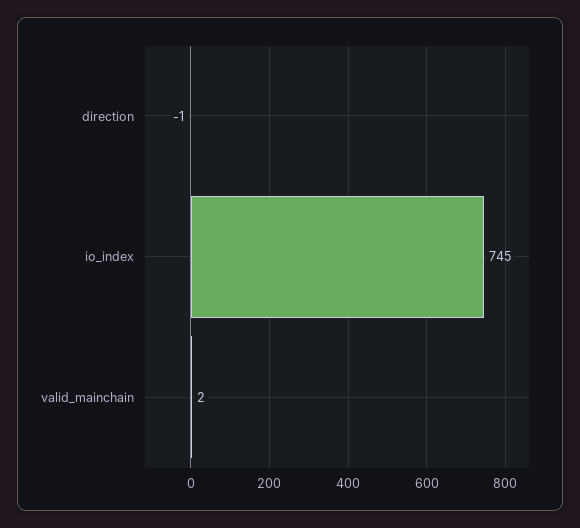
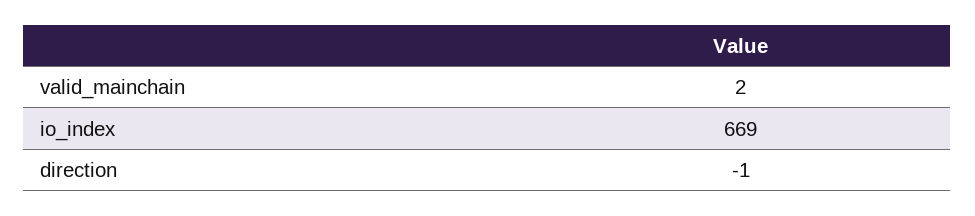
io_index: 745 -> 669

